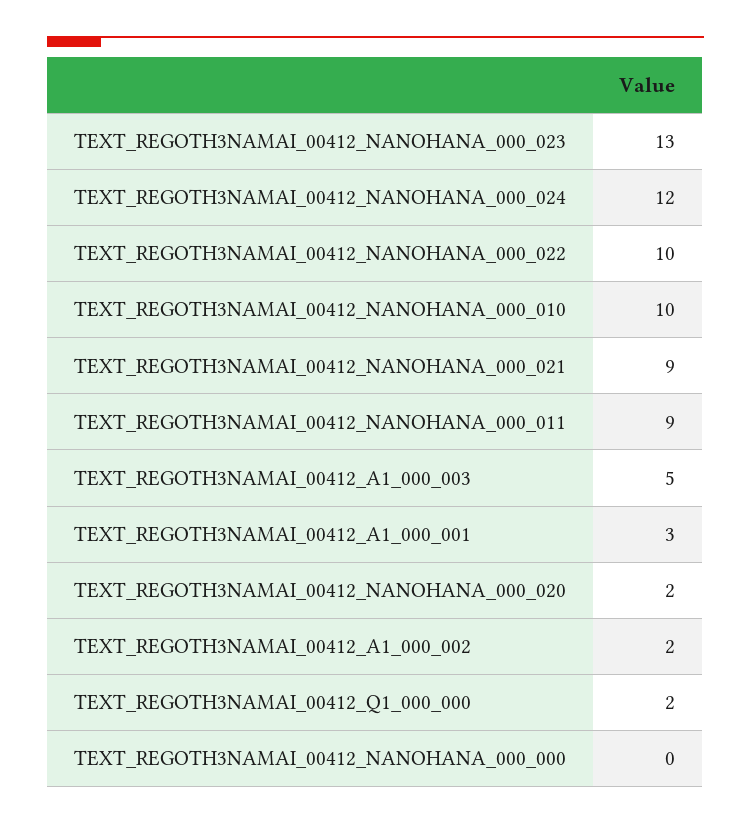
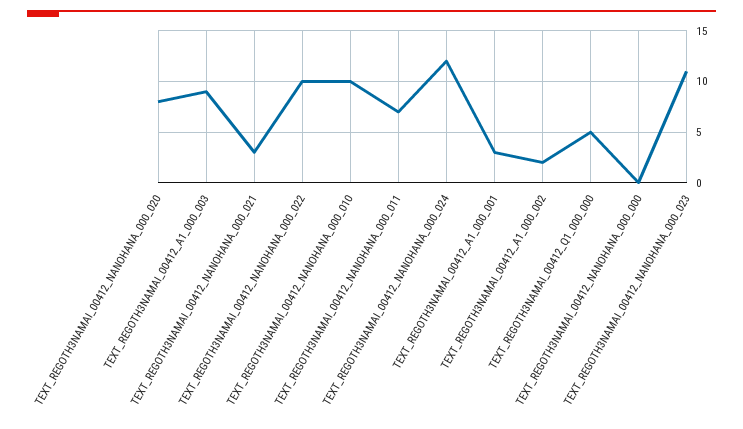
TEXT_REGOTH3NAMAI_00412_NANOHANA_000_023: 13 -> 11
TEXT_REGOTH3NAMAI_00412_NANOHANA_000_021: 9 -> 3
TEXT_REGOTH3NAMAI_00412_NANOHANA_000_011: 9 -> 7
TEXT_REGOTH3NAMAI_00412_A1_000_003: 5 -> 9
TEXT_REGOTH3NAMAI_00412_NANOHANA_000_020: 2 -> 8
TEXT_REGOTH3NAMAI_00412_Q1_000_000: 2 -> 5

